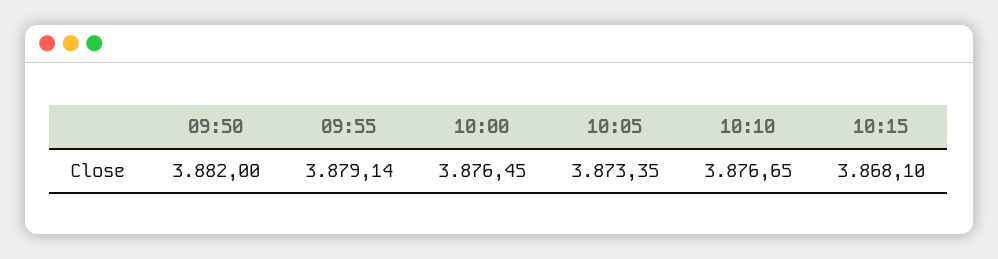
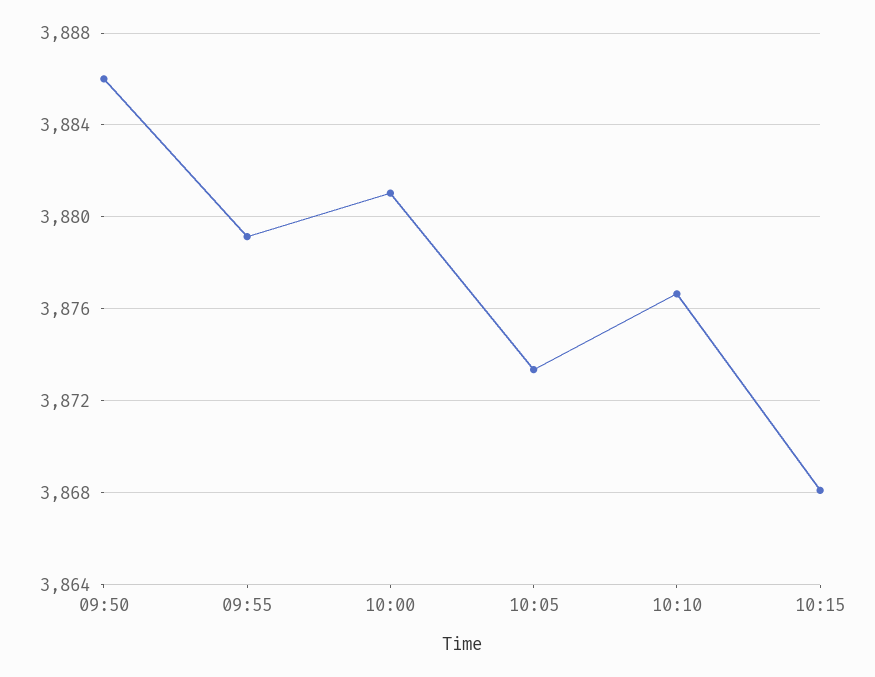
09:50: 3882 -> 3886
10:00: 3876.45 -> 3881

